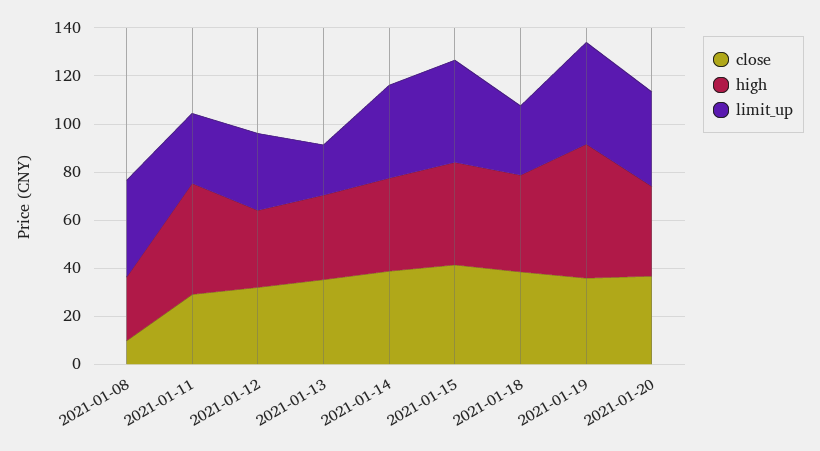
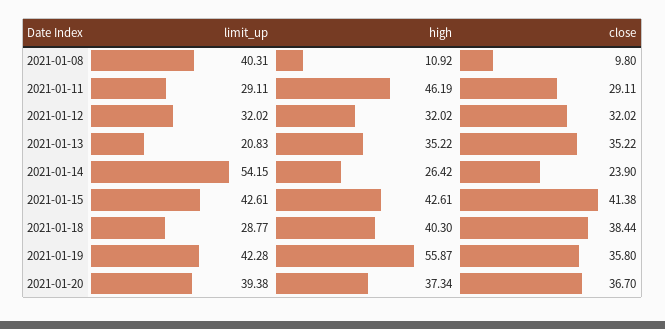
high, 2021-01-08: 25 -> 10.92
close, 2021-01-14: 40 -> 23.9
high, 2021-01-14: 40 -> 26.42
limit_up, 2021-01-14: 40 -> 54.15

